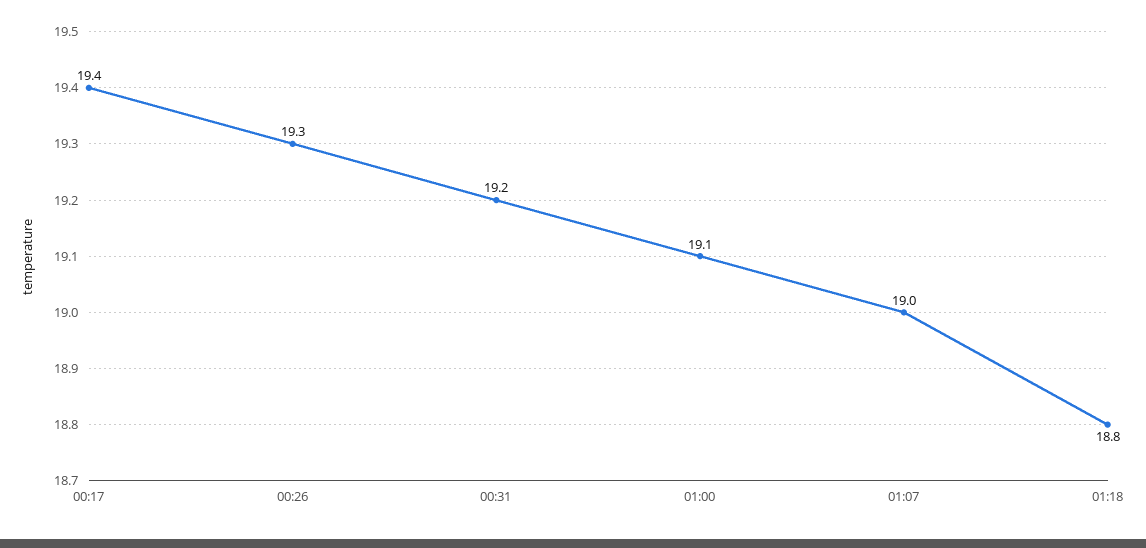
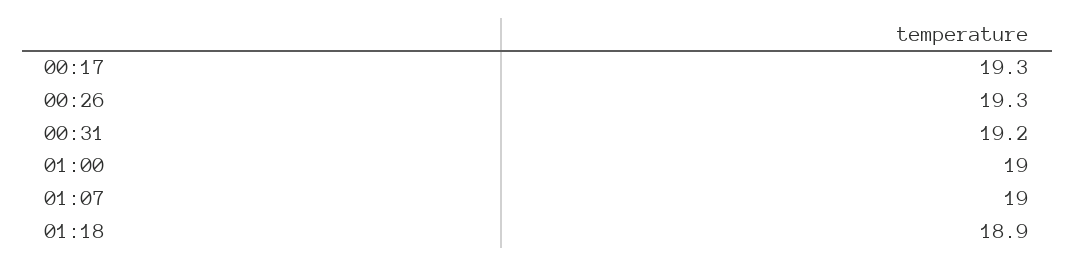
00:17: 19.4 -> 19.3
01:00: 19.1 -> 19
01:18: 18.8 -> 18.9

